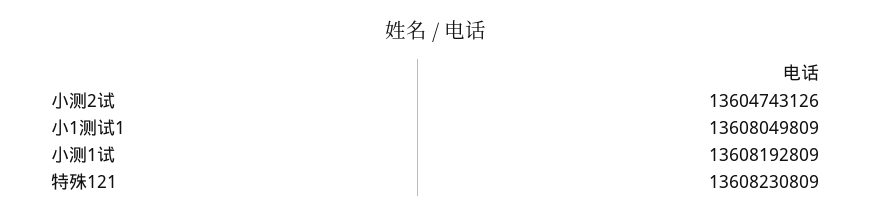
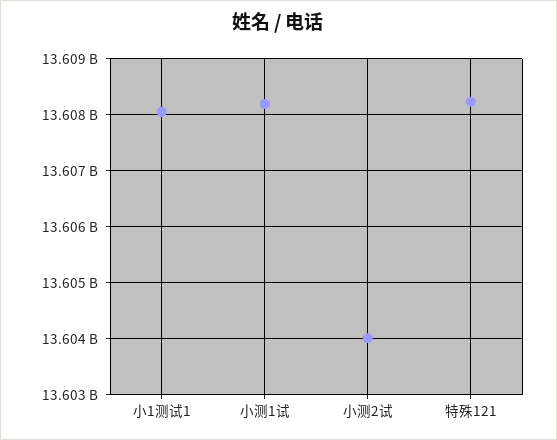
小测2试: 13604743126 -> 13604000000

